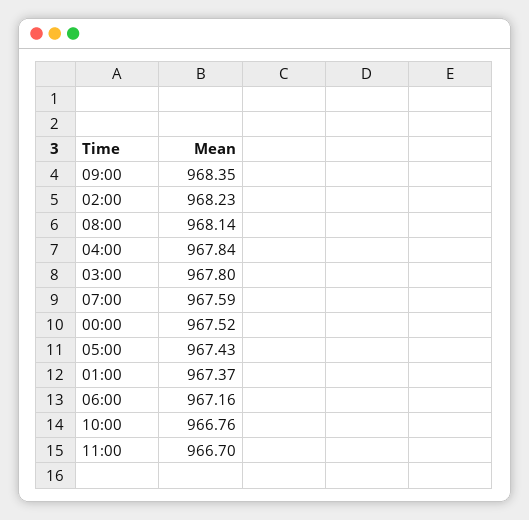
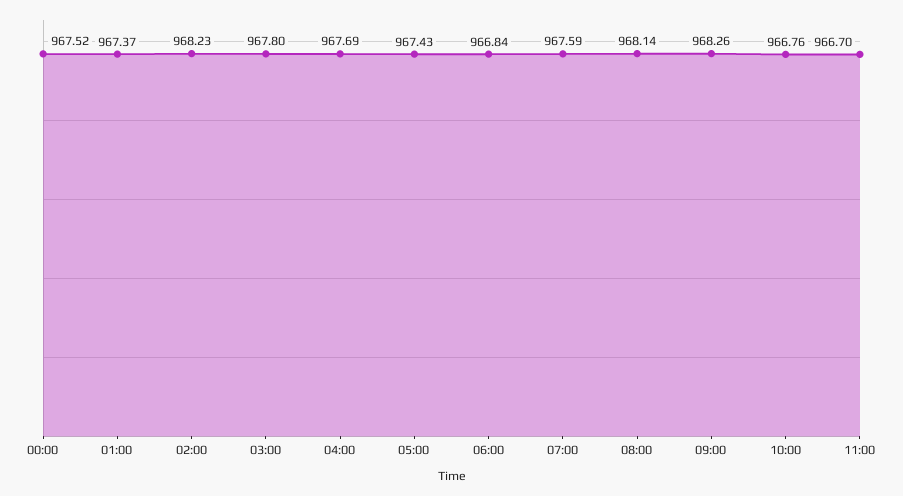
09:00: 968.35 -> 968.26
04:00: 967.84 -> 967.69
06:00: 967.16 -> 966.84

